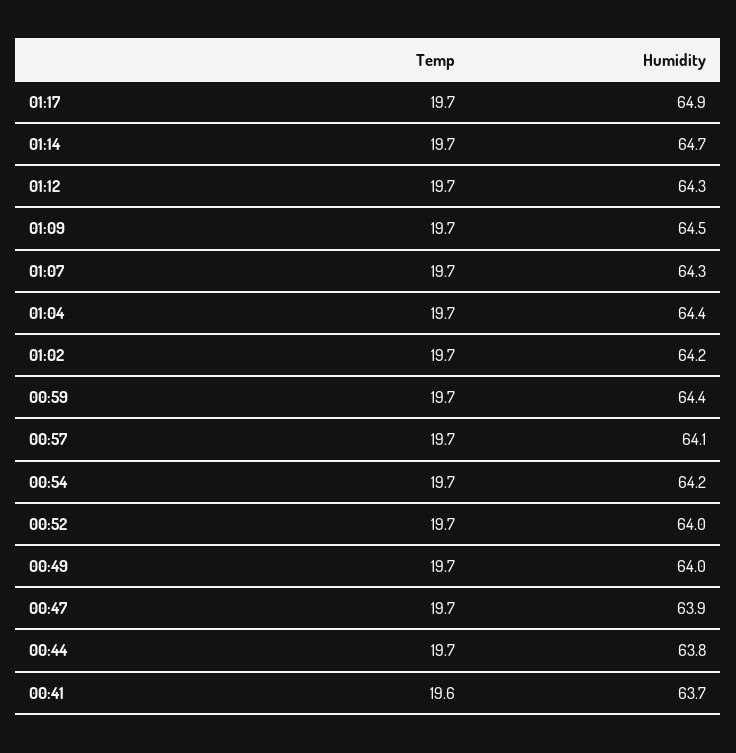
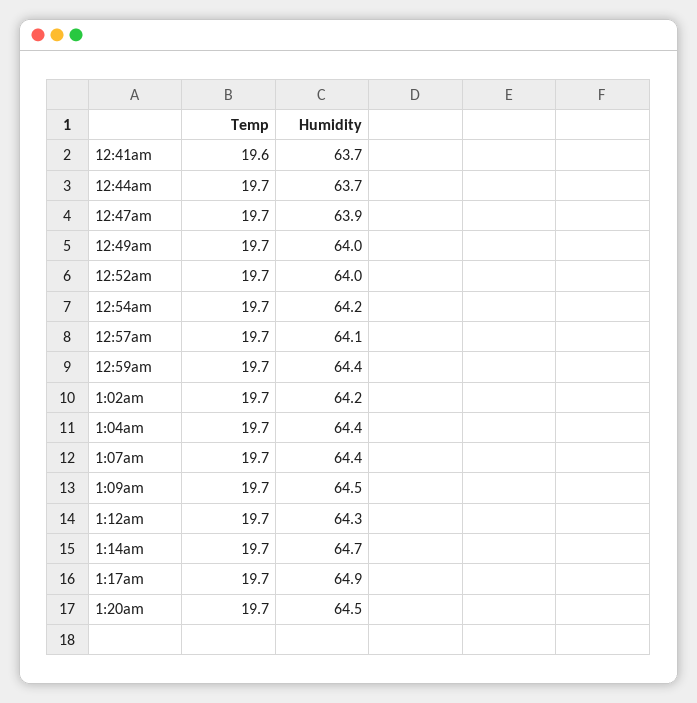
Humidity, 01:07: 64.3 -> 64.4
Humidity, 00:44: 63.8 -> 63.7
Temp, 1:20am: none -> 19.7
Humidity, 1:20am: none -> 64.5

